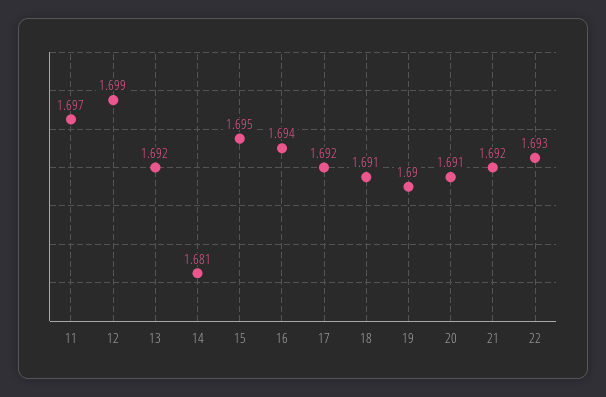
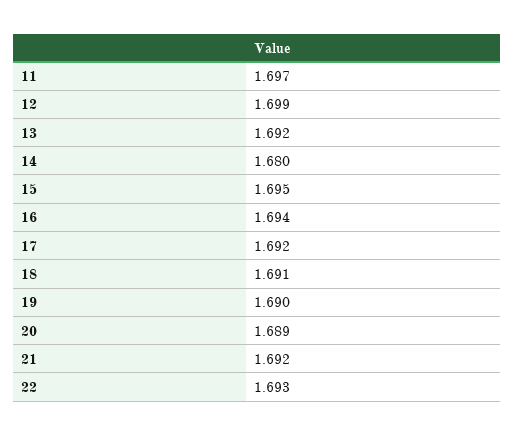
14: 1.681 -> 1.68
20: 1.691 -> 1.689

